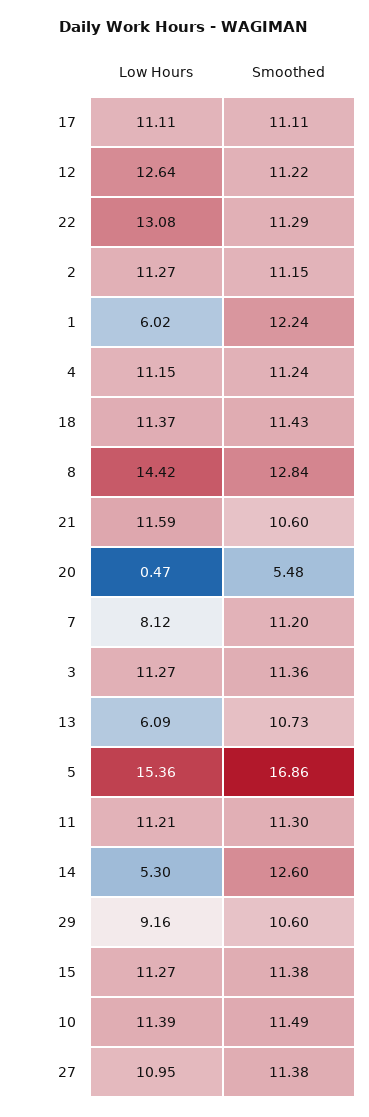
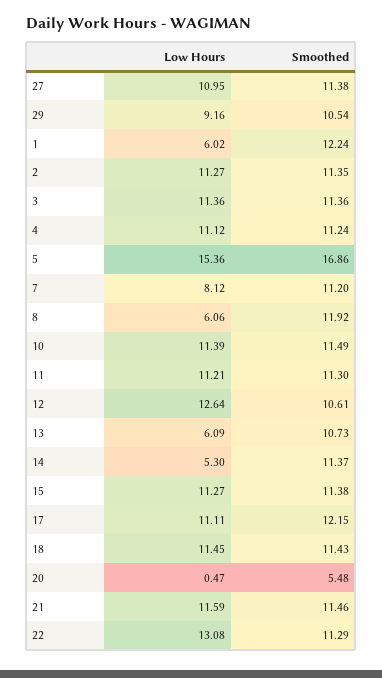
Smoothed, 17: 11.11 -> 12.15
Smoothed, 12: 11.22 -> 10.61
Smoothed, 2: 11.15 -> 11.35
Low Hours, 4: 11.15 -> 11.12
Low Hours, 18: 11.37 -> 11.45
Low Hours, 8: 14.42 -> 6.06
Smoothed, 8: 12.84 -> 11.92
Smoothed, 21: 10.6 -> 11.46
Low Hours, 3: 11.27 -> 11.36
Smoothed, 14: 12.6 -> 11.37
Smoothed, 29: 10.6 -> 10.54

